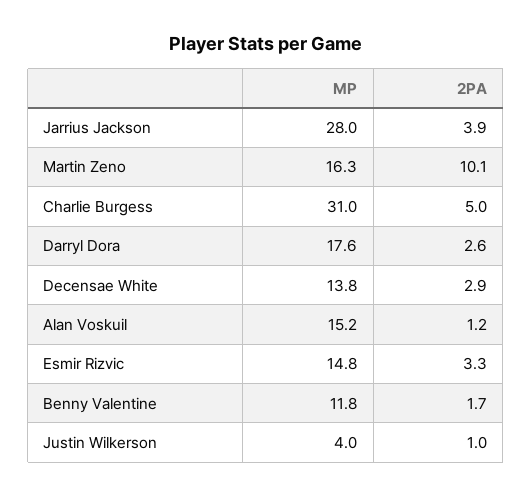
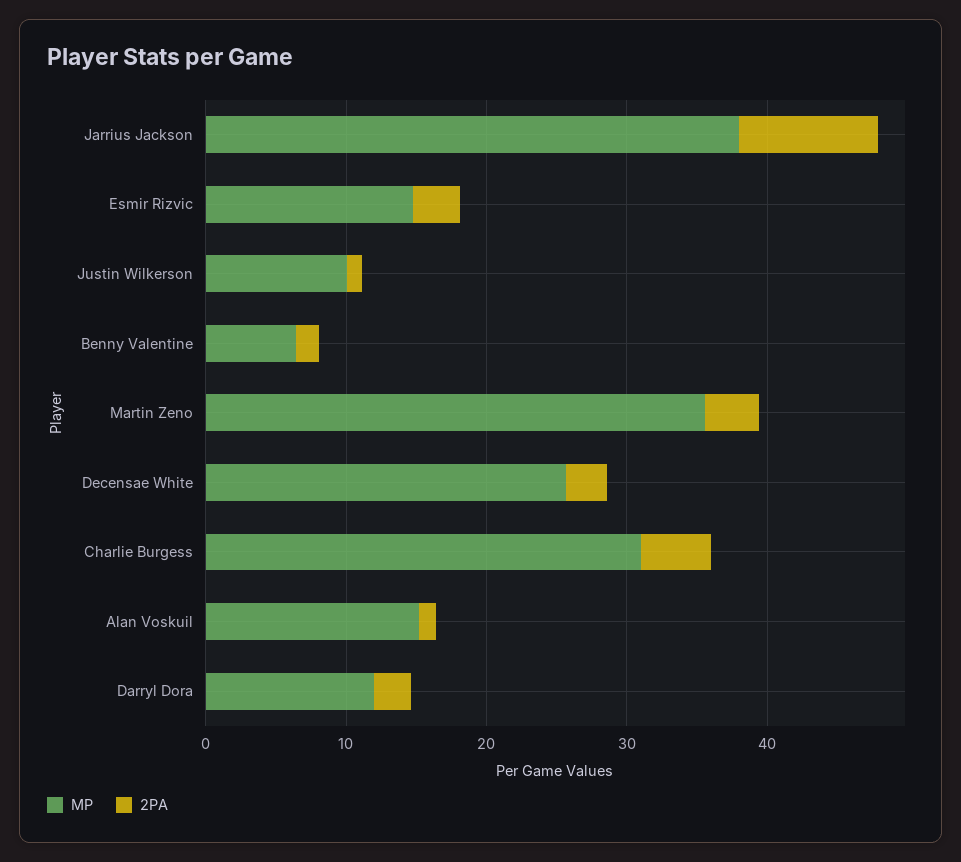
MP, Jarrius Jackson: 28 -> 38
2PA, Jarrius Jackson: 3.9 -> 10
MP, Martin Zeno: 16.3 -> 36
2PA, Martin Zeno: 10.1 -> 4
MP, Darryl Dora: 17.6 -> 12
MP, Decensae White: 13.8 -> 26
MP, Benny Valentine: 11.8 -> 6
MP, Justin Wilkerson: 4 -> 10

